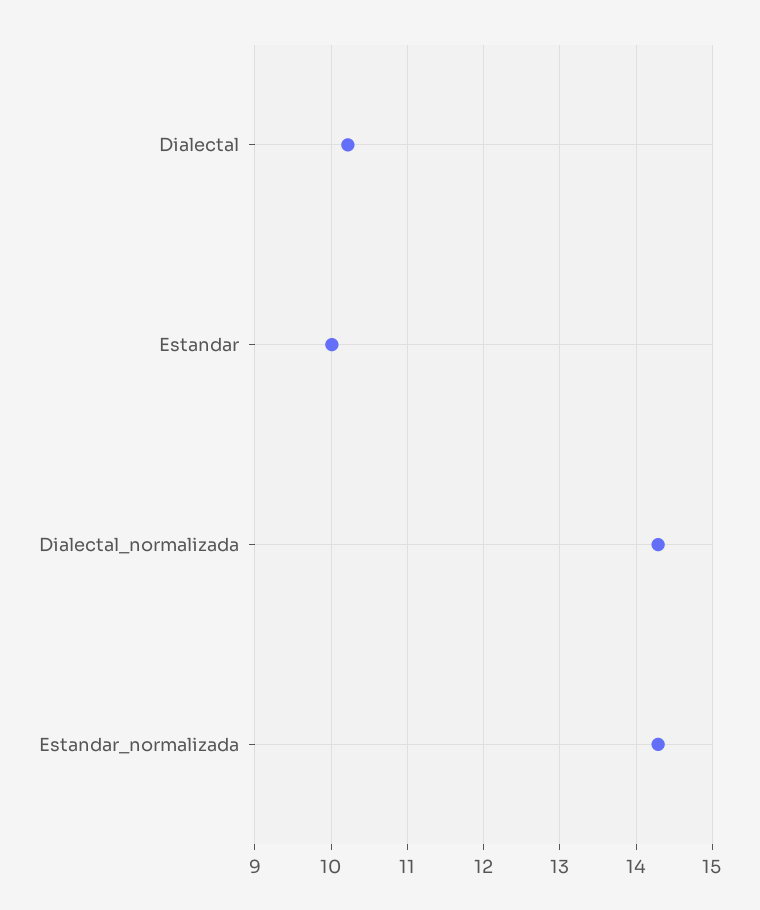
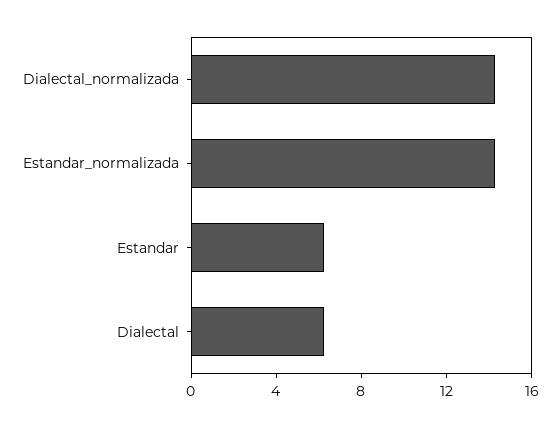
Dialectal: 10.2 -> 6
Estandar: 10 -> 6

